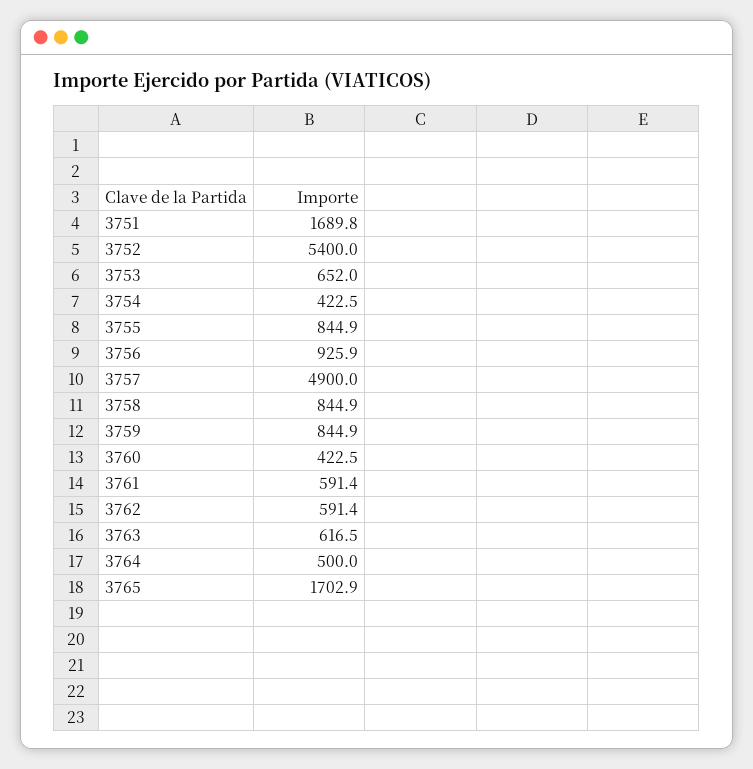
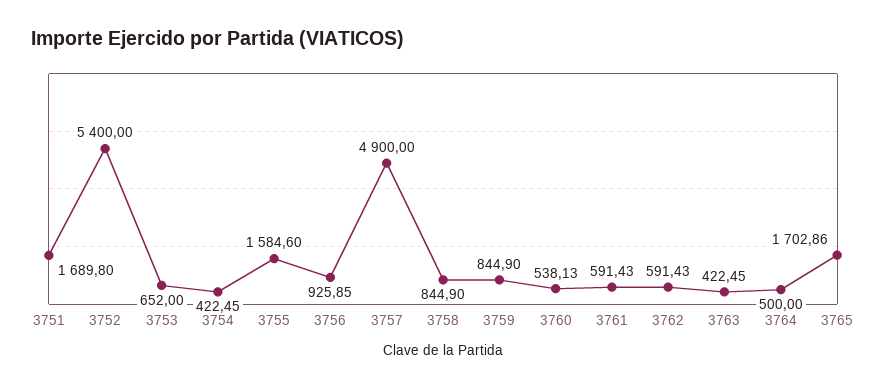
3755: 844.9 -> 1584.6
3760: 422.5 -> 538.13
3763: 616.5 -> 422.45

